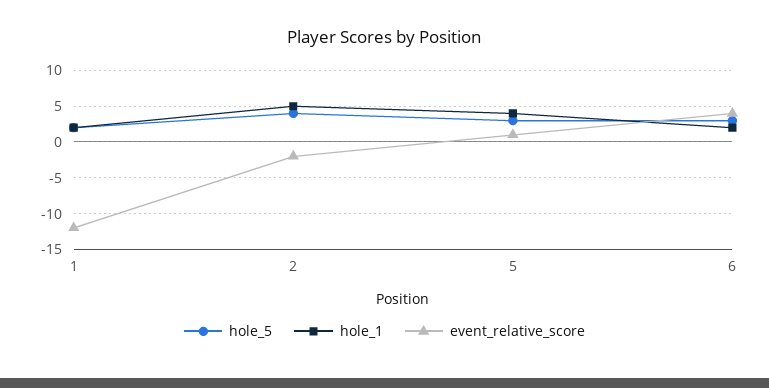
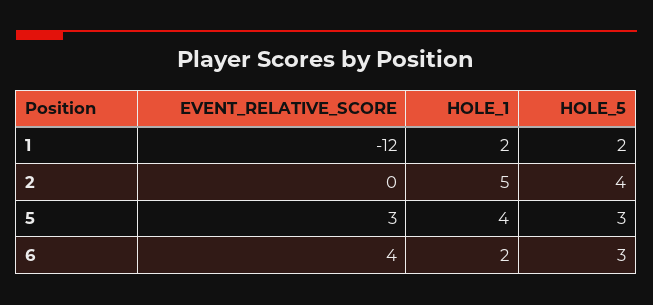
event_relative_score, 2: -2 -> 0
event_relative_score, 5: 1 -> 3

